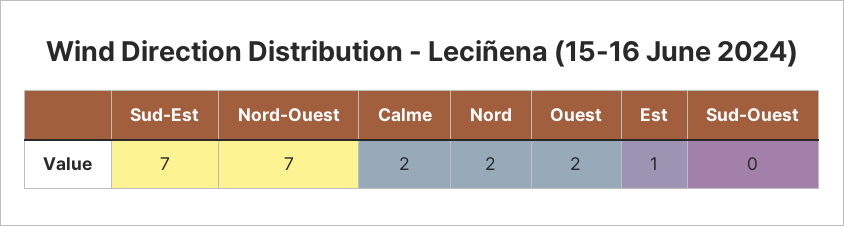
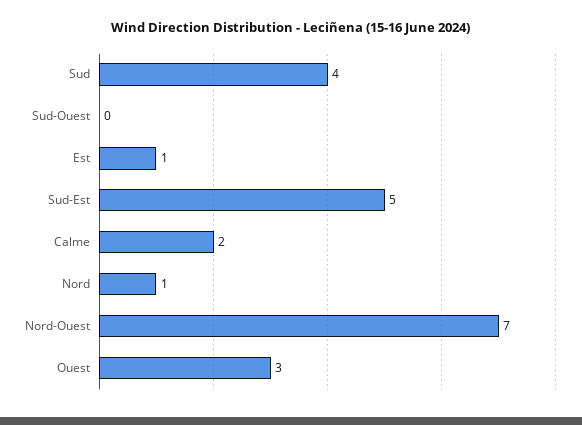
Sud-Est: 7 -> 5
Nord: 2 -> 1
Ouest: 2 -> 3
Sud: none -> 4

